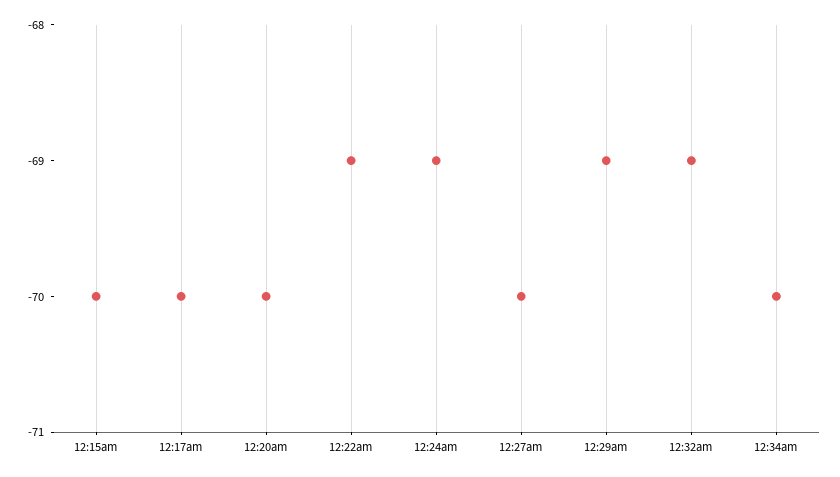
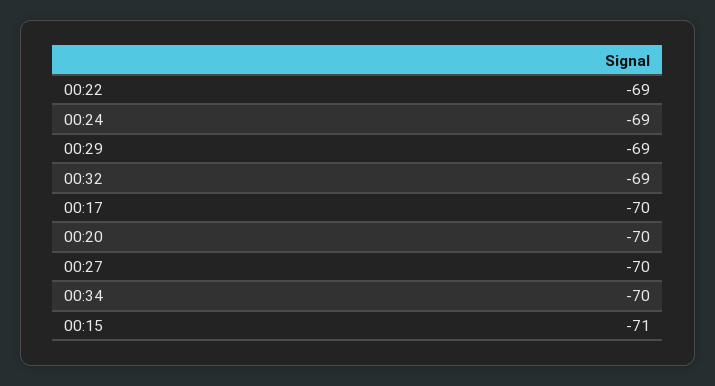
12:15am: -70 -> -71

